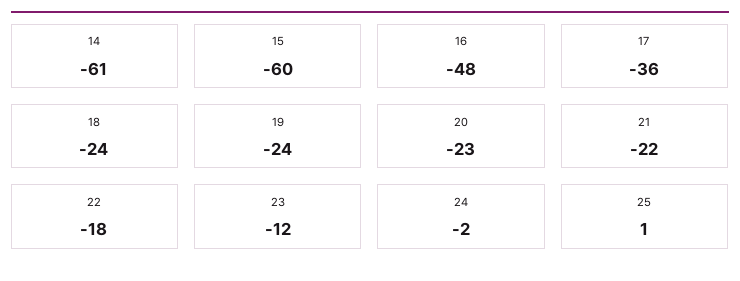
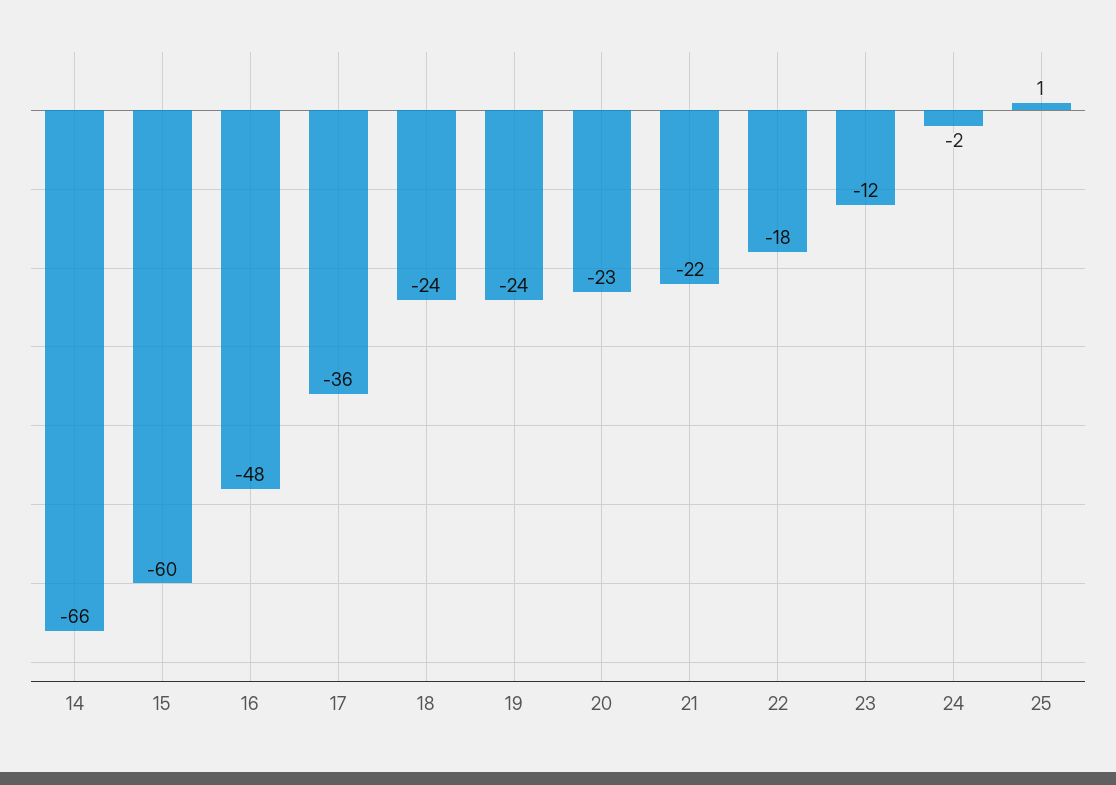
14: -61 -> -66

